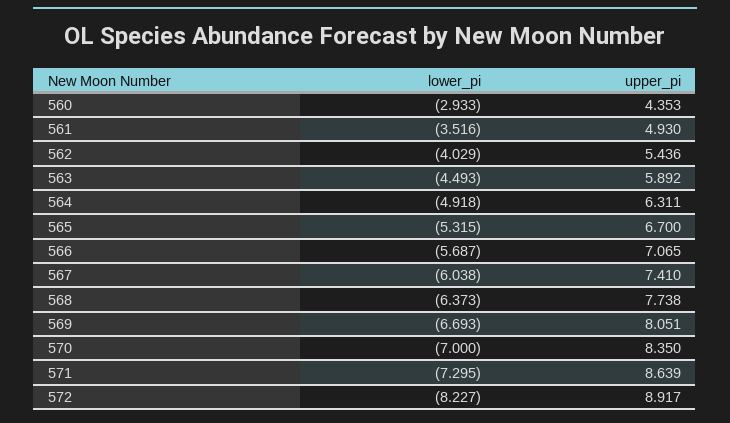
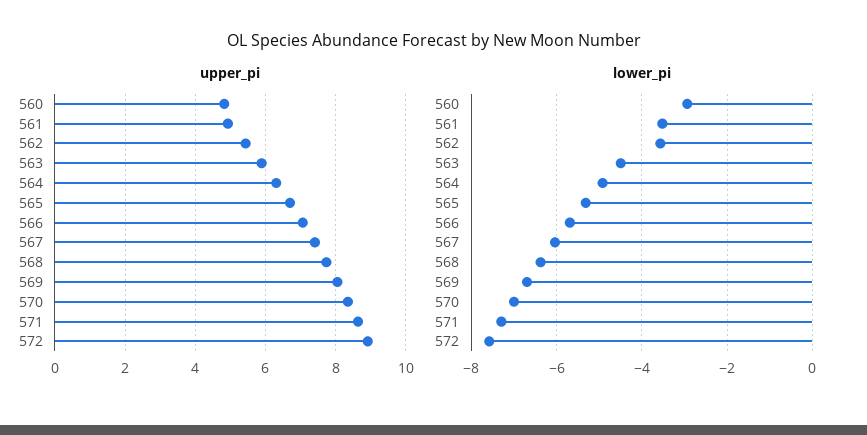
upper_pi, 560: 4.353 -> 4.8
lower_pi, 562: -4.029 -> -3.6
lower_pi, 572: -8.227 -> -7.6

